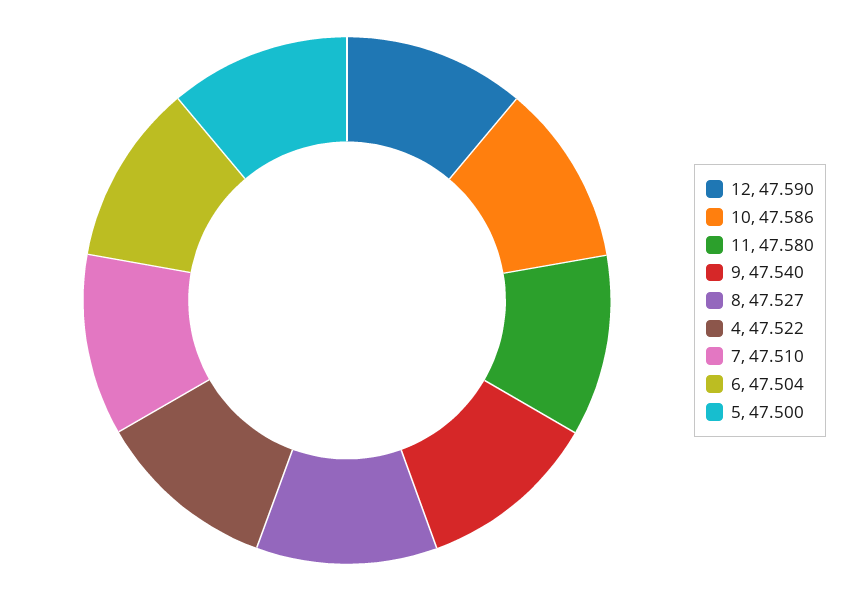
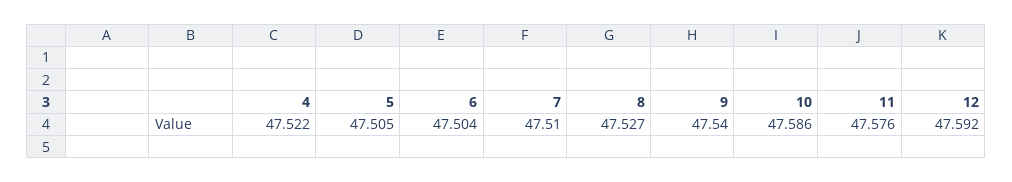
12: 47.59 -> 47.592
11: 47.58 -> 47.576
5: 47.5 -> 47.505

